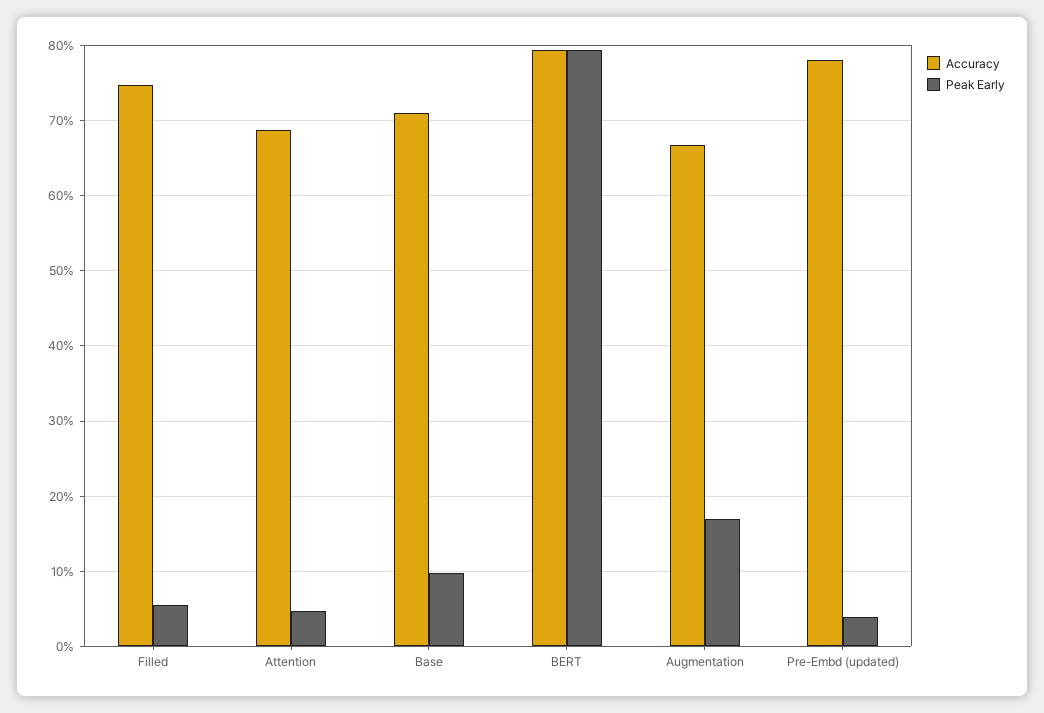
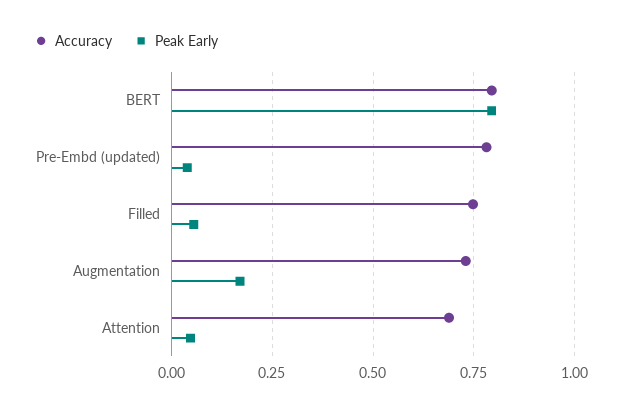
Accuracy, Base: 0.71 -> none
Peak Early, Base: 0.1 -> none
Accuracy, Augmentation: 0.67 -> 0.725

